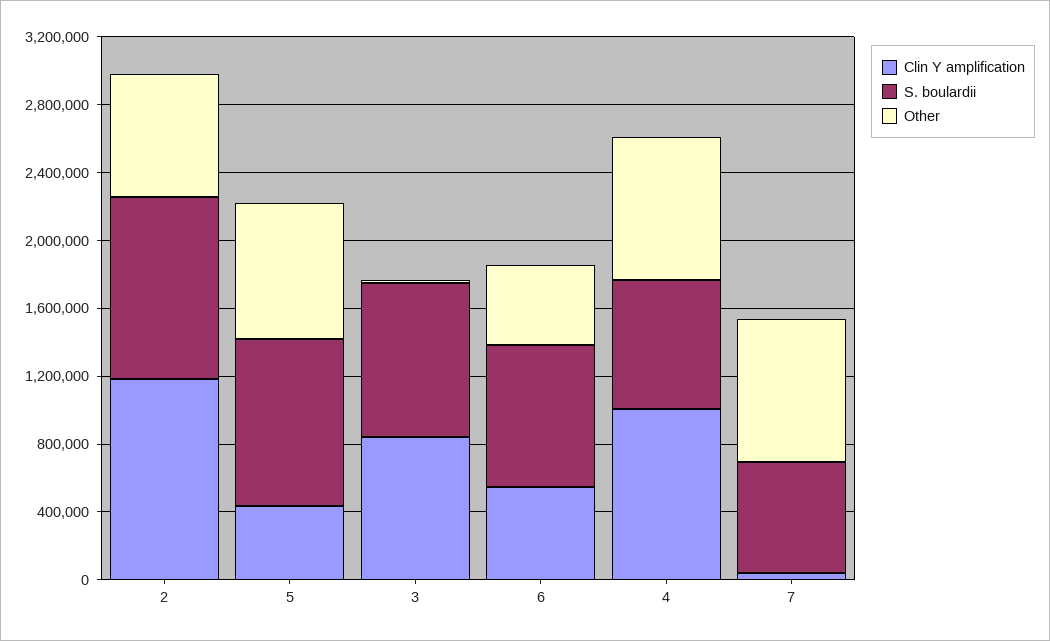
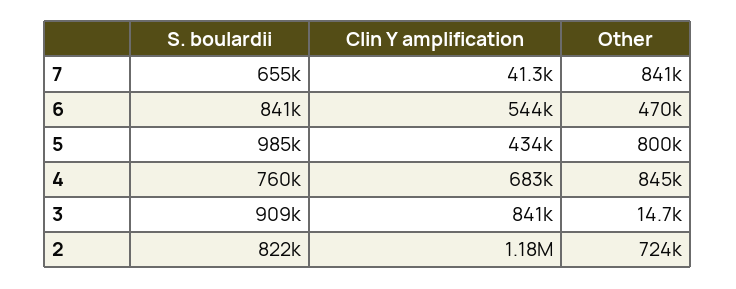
S. boulardii, 2: 1100000 -> 822000
Clin Y amplification, 4: 1000000 -> 683000

